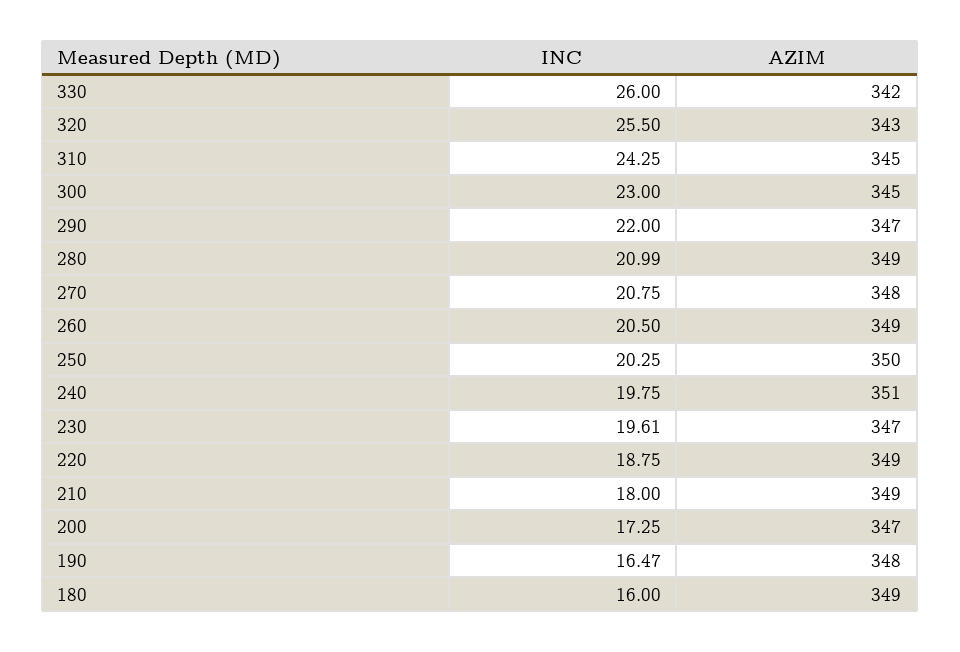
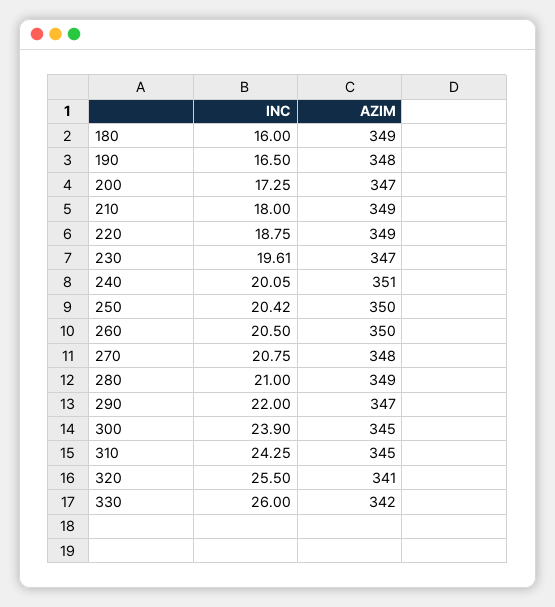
AZIM, 320: 343 -> 341
INC, 300: 23 -> 23.9
INC, 280: 20.99 -> 21
AZIM, 260: 349 -> 350
INC, 250: 20.25 -> 20.42
INC, 240: 19.75 -> 20.05
INC, 190: 16.47 -> 16.5

